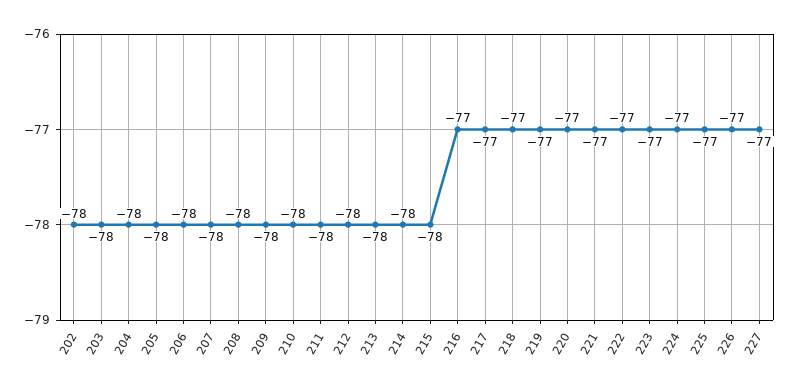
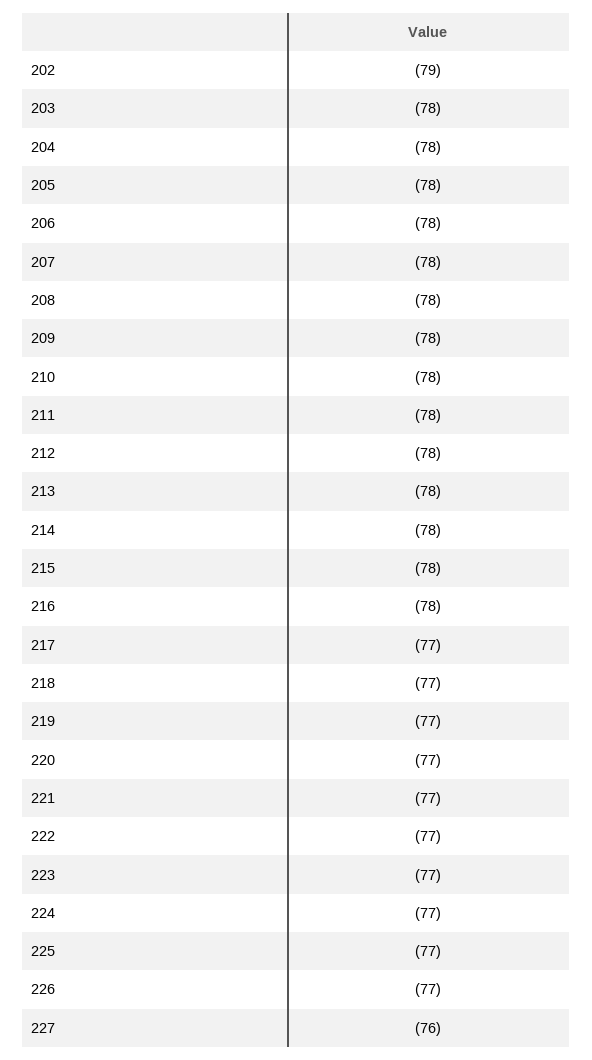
202: -78 -> -79
216: -77 -> -78
227: -77 -> -76

